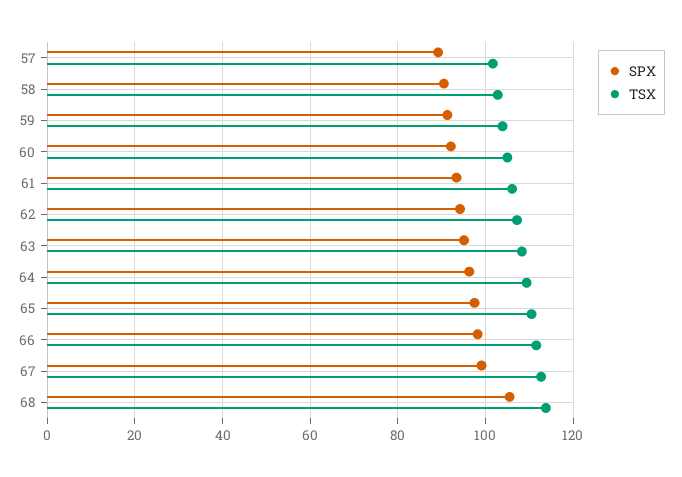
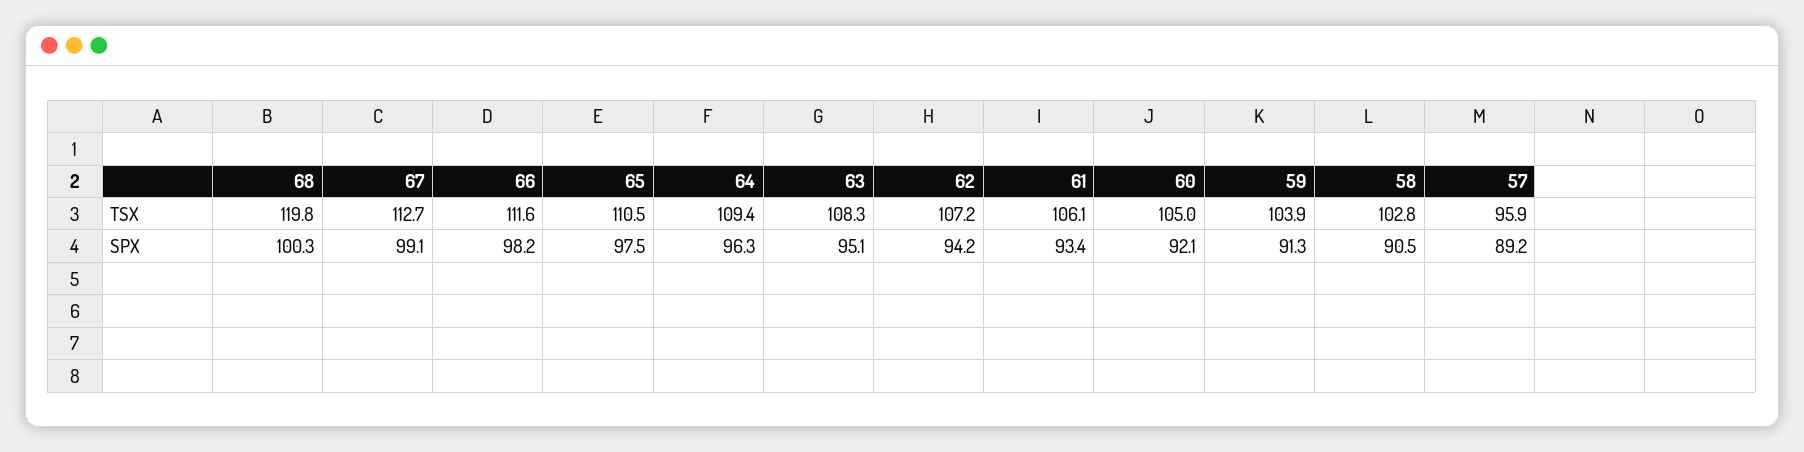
TSX, 57: 102 -> 95.9
SPX, 68: 106 -> 100.3
TSX, 68: 114 -> 119.8

